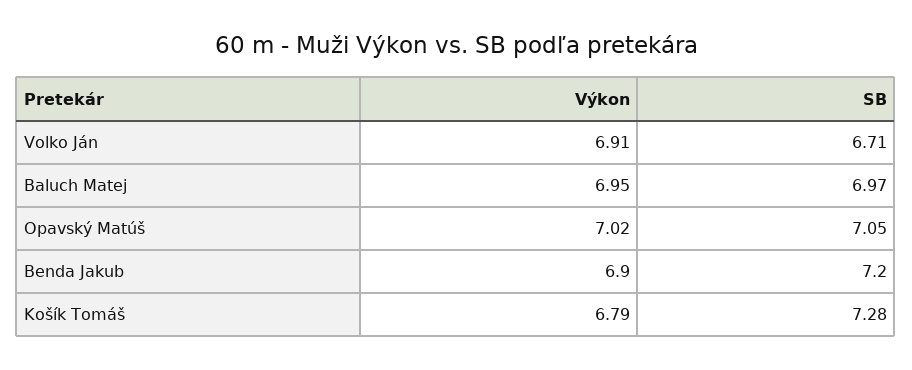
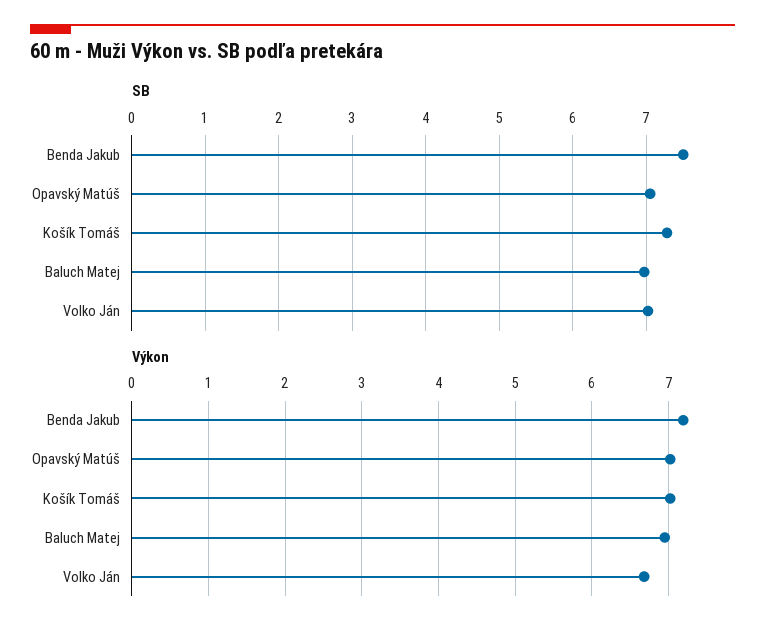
Výkon, Volko Ján: 6.91 -> 6.7
SB, Volko Ján: 6.71 -> 7
Výkon, Benda Jakub: 6.9 -> 7.2
SB, Benda Jakub: 7.2 -> 7.5
Výkon, Košík Tomáš: 6.79 -> 7

